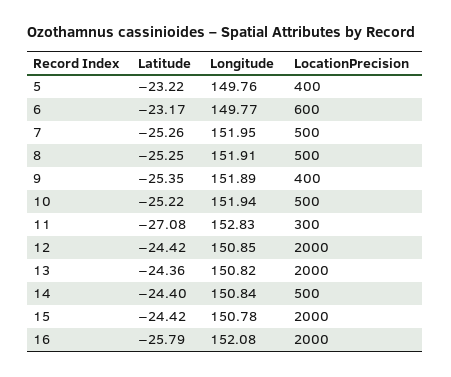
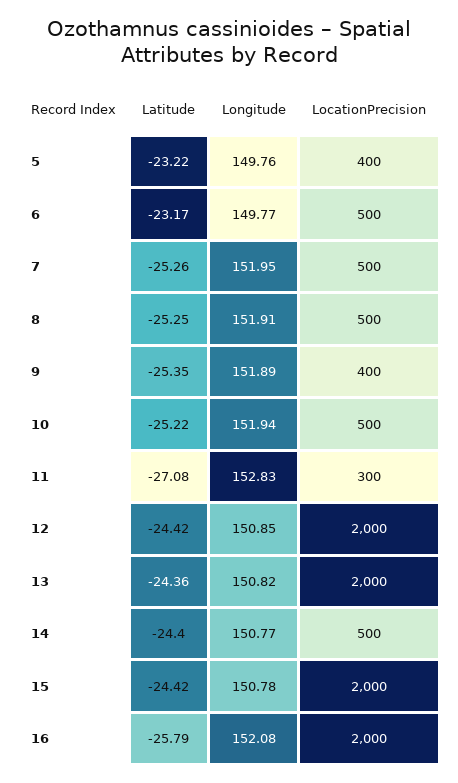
LocationPrecision, 6: 600 -> 500
Longitude, 14: 150.84 -> 150.77

